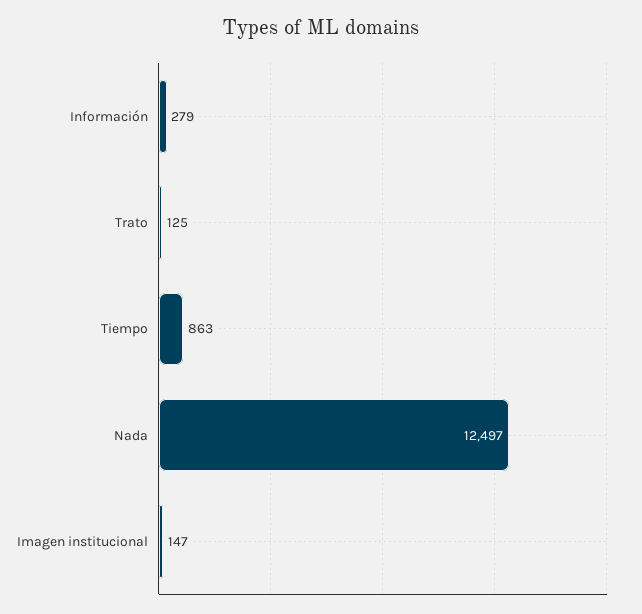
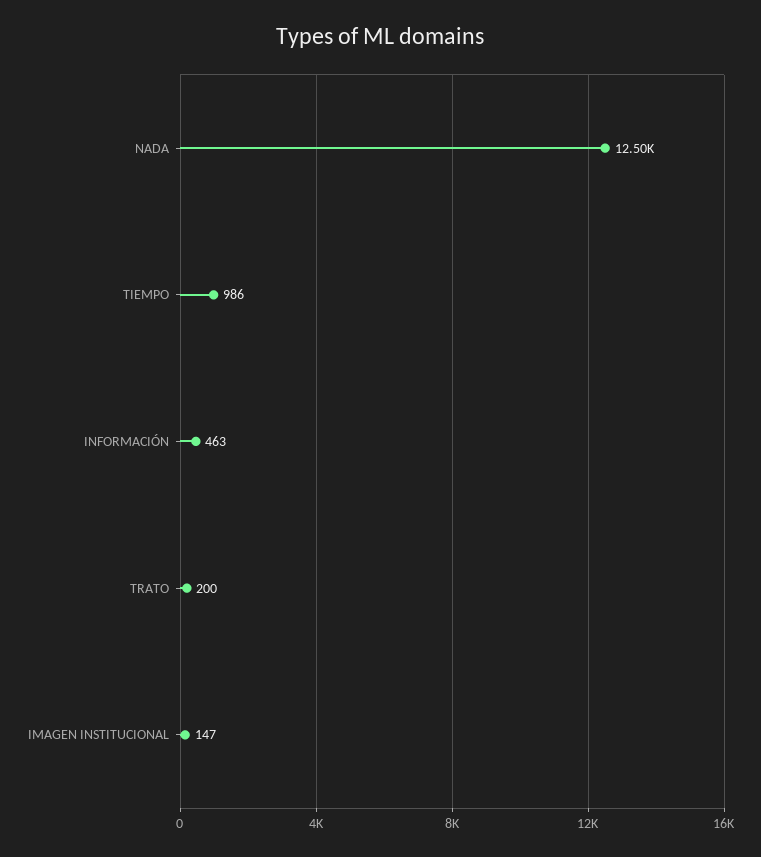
Información: 279 -> 463
Trato: 125 -> 200
Tiempo: 863 -> 986

